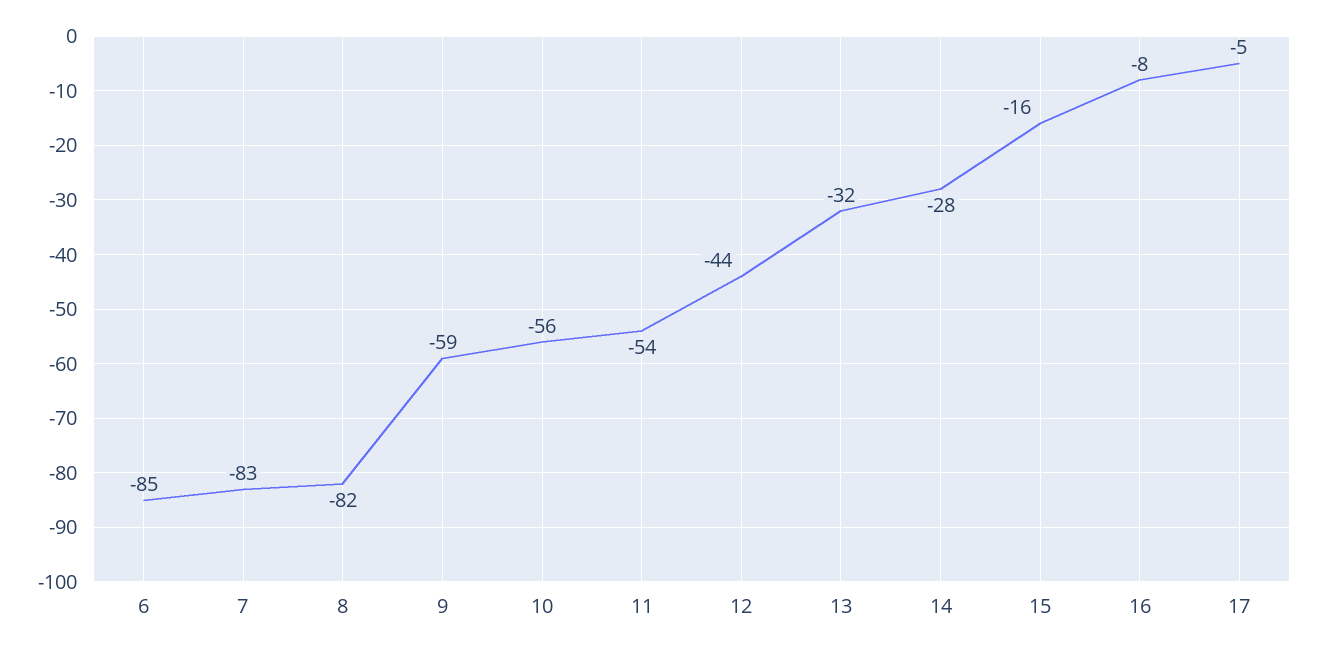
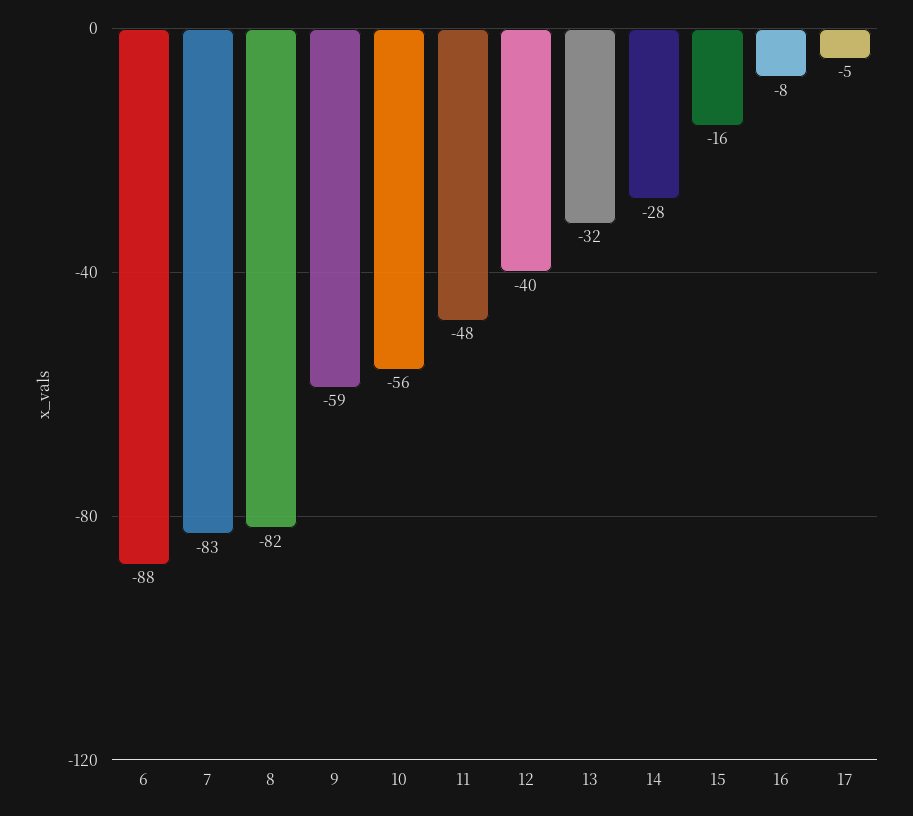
6: -85 -> -88
11: -54 -> -48
12: -44 -> -40

